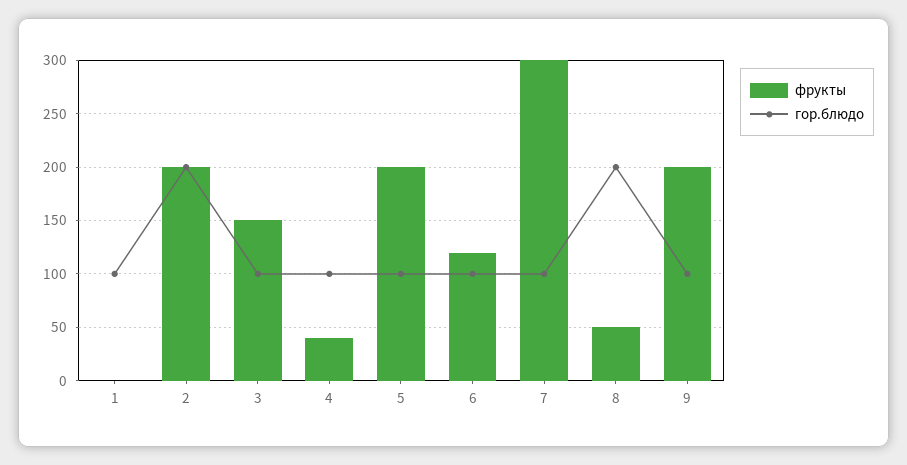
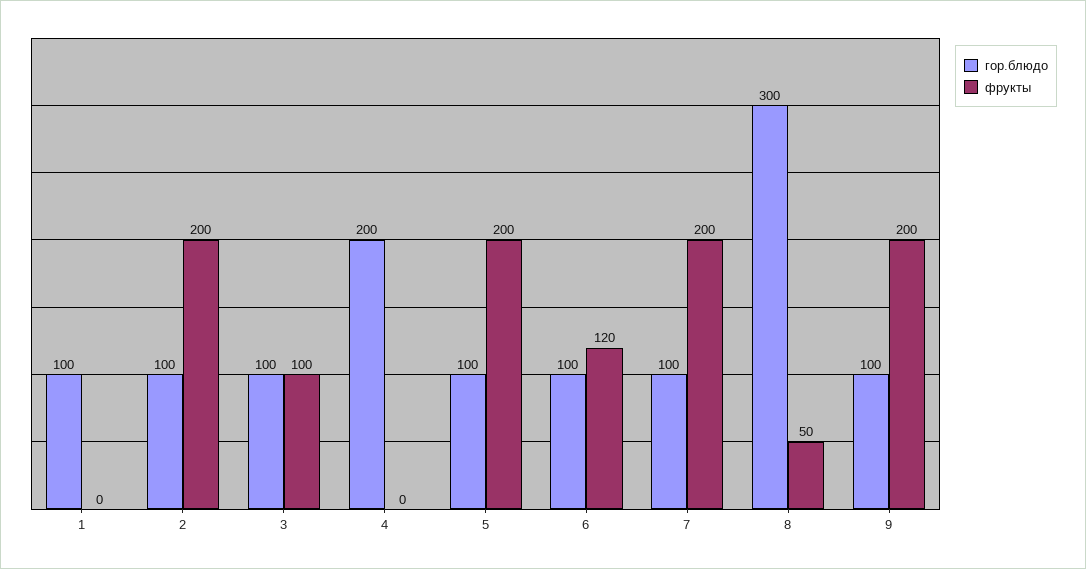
гор.блюдо, 2: 200 -> 100
фрукты, 3: 150 -> 100
фрукты, 4: 40 -> 0
гор.блюдо, 4: 100 -> 200
фрукты, 7: 300 -> 200
гор.блюдо, 8: 200 -> 300

